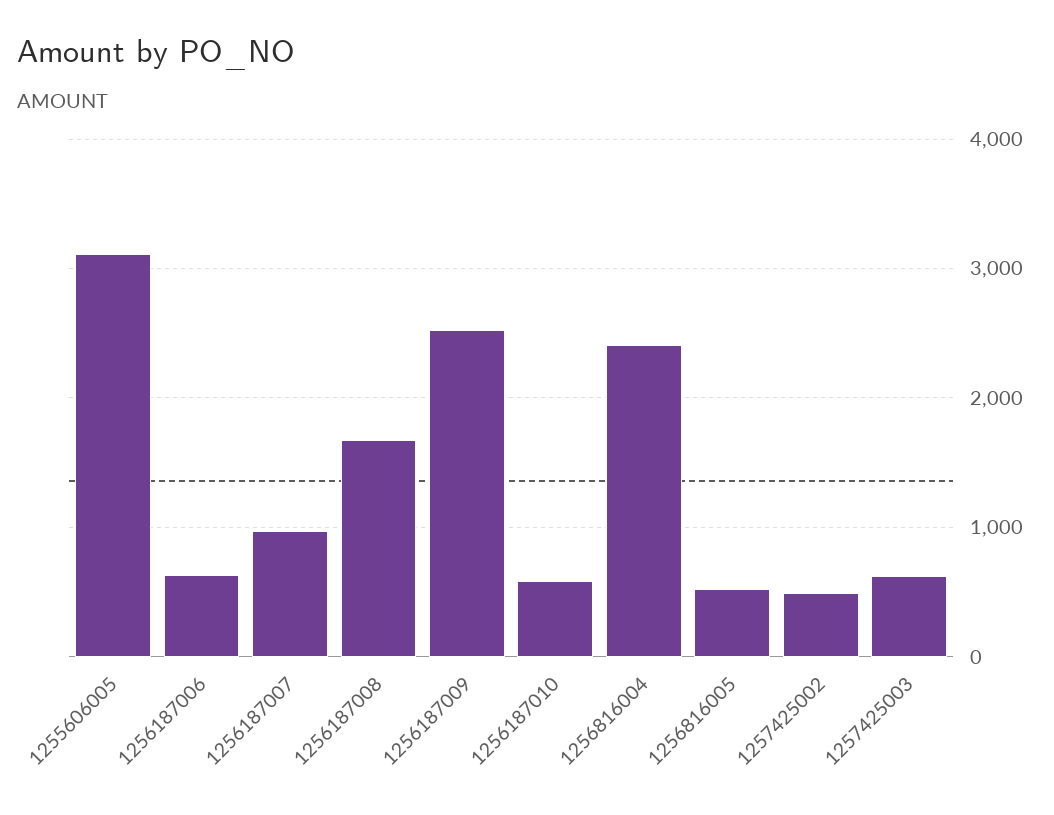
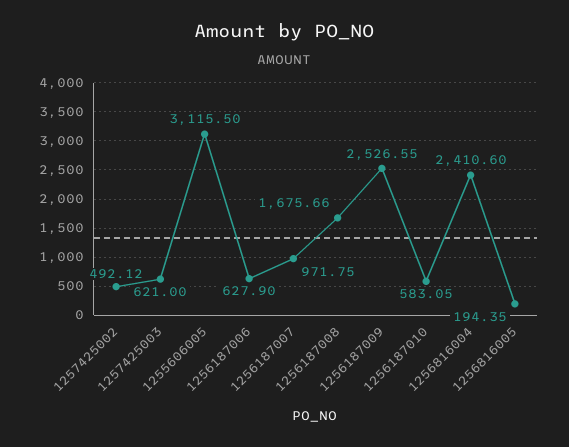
1256816005: 500 -> 194.35

